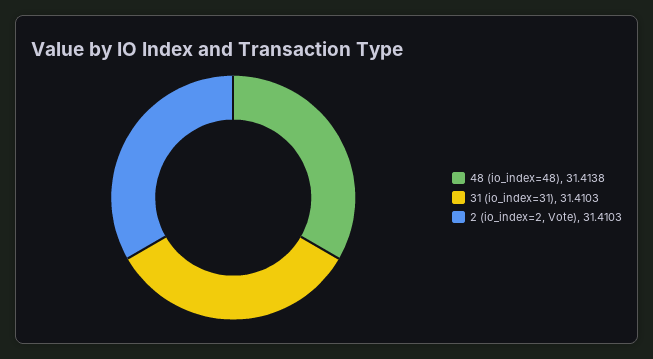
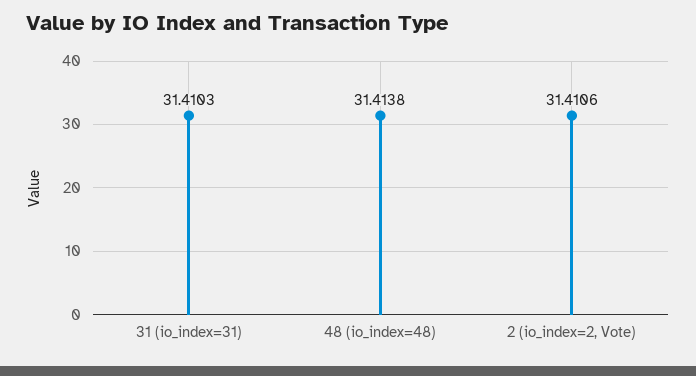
2 (io_index=2, Vote): 31.4103 -> 31.4106

